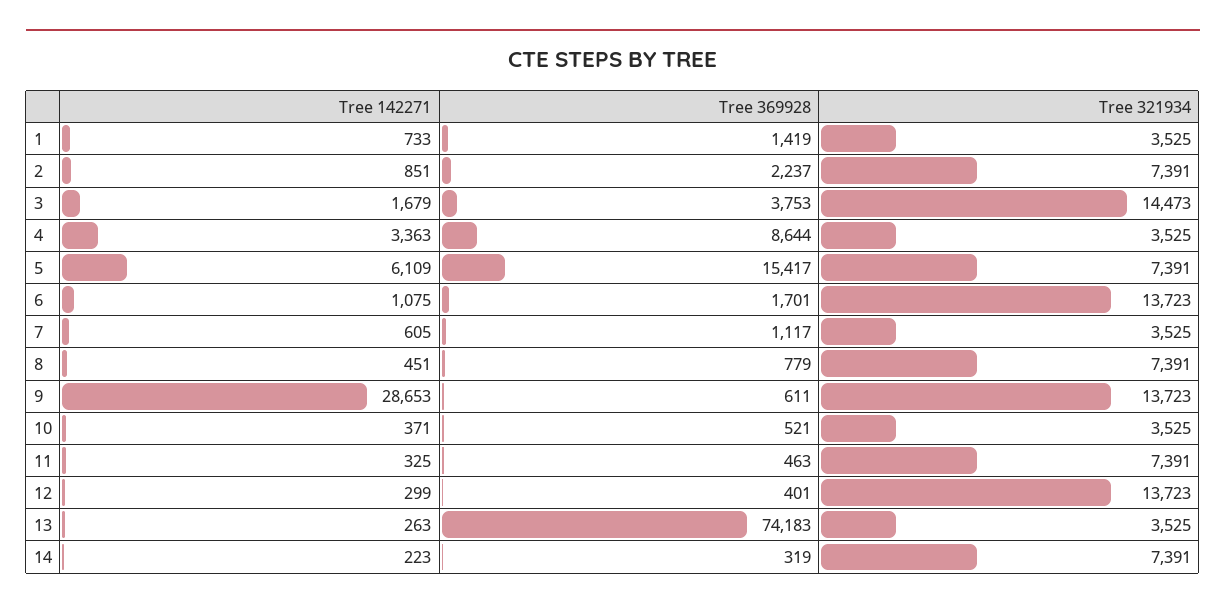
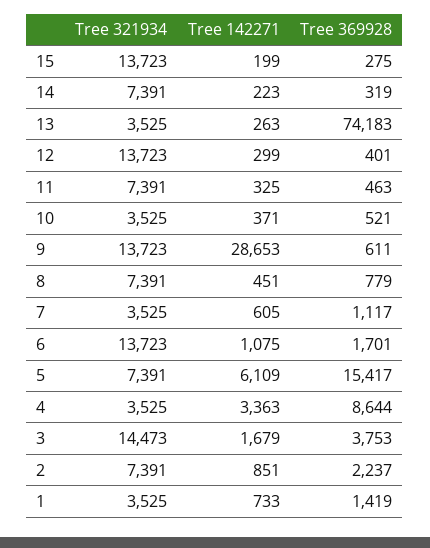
Tree 321934, 15: none -> 13723
Tree 142271, 15: none -> 199
Tree 369928, 15: none -> 275

